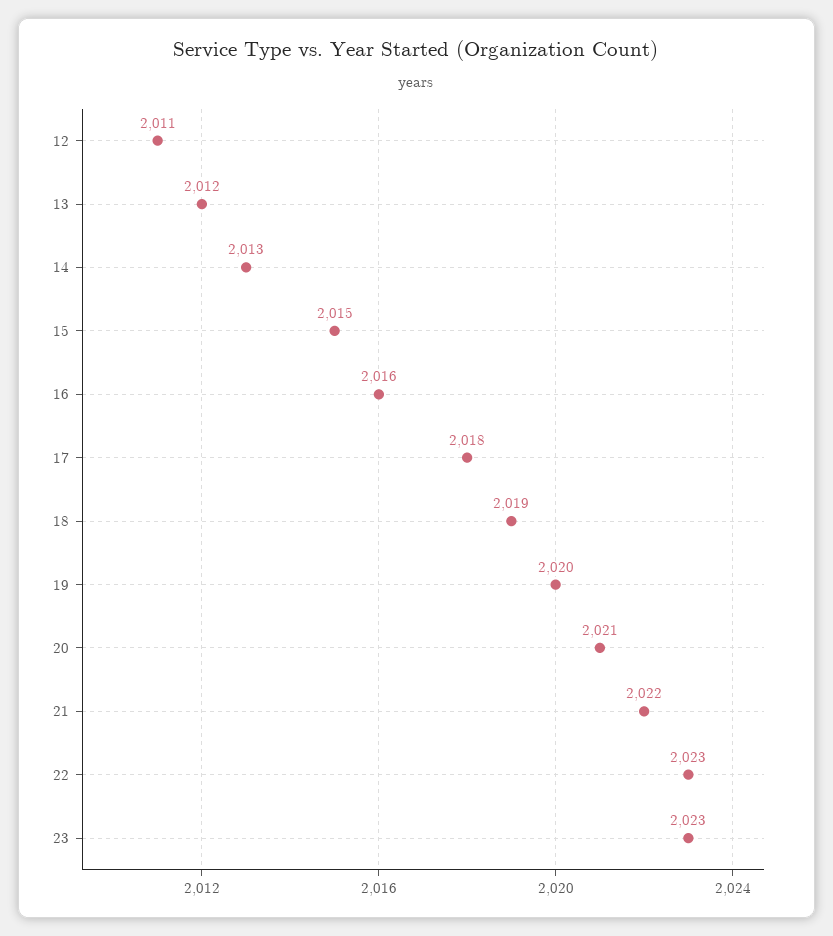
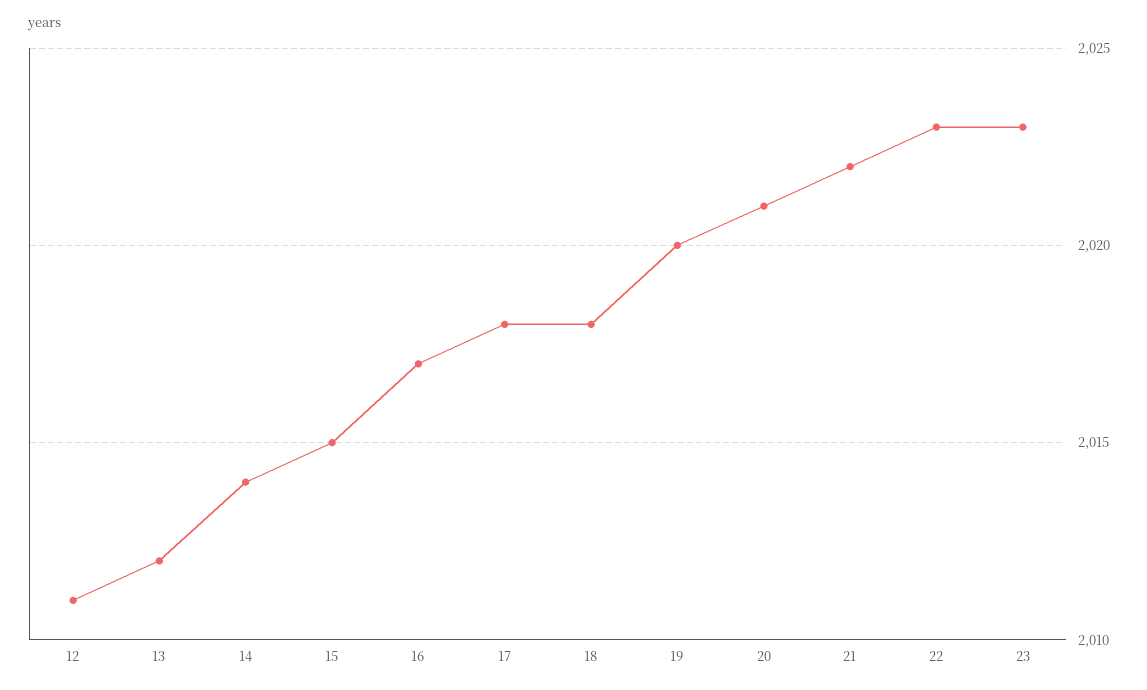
14: 2013 -> 2014
16: 2016 -> 2017
18: 2019 -> 2018

